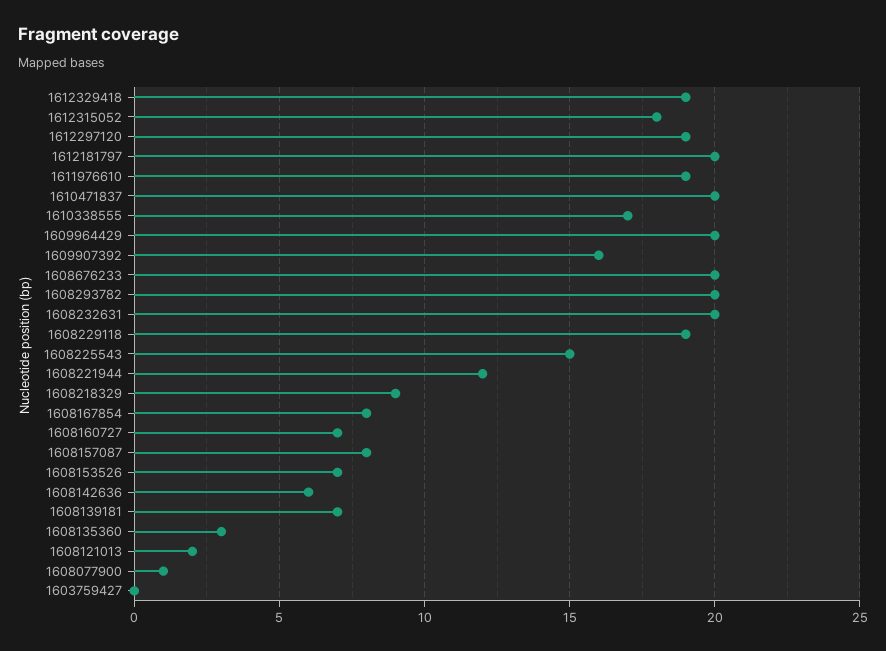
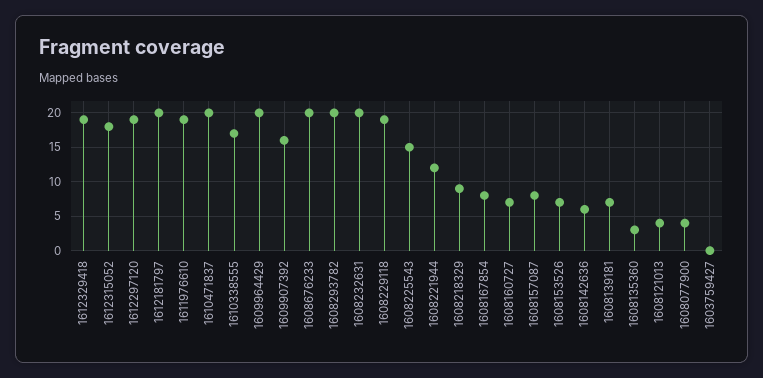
1608121013: 2 -> 4
1608077900: 1 -> 4

